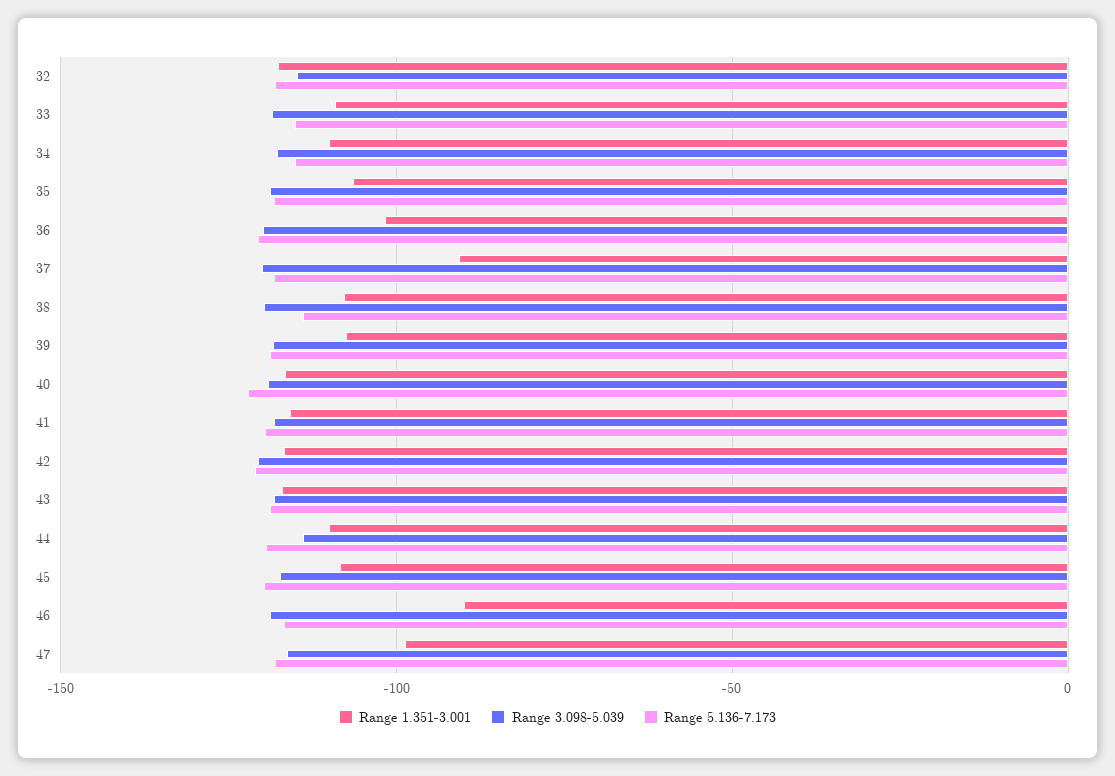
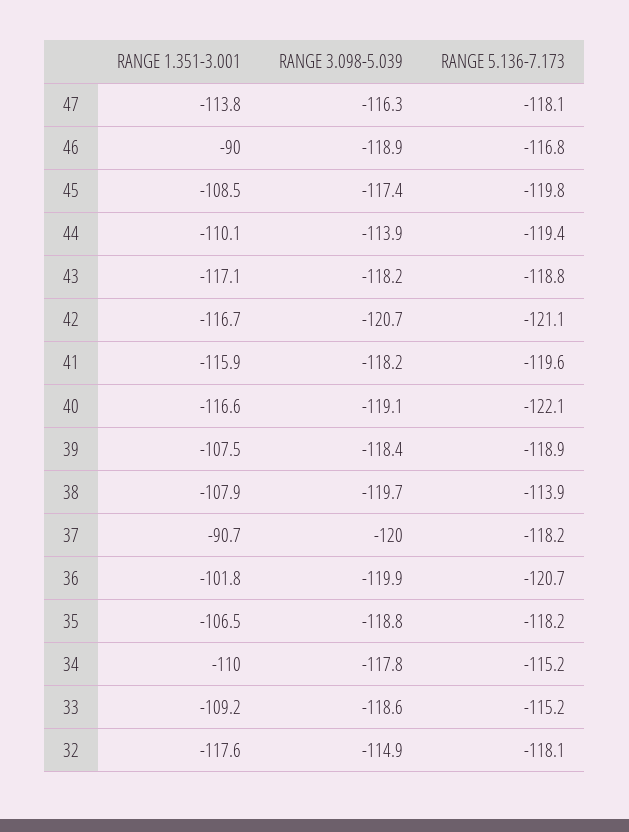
Range 1.351-3.001, 47: -100 -> -113.8

